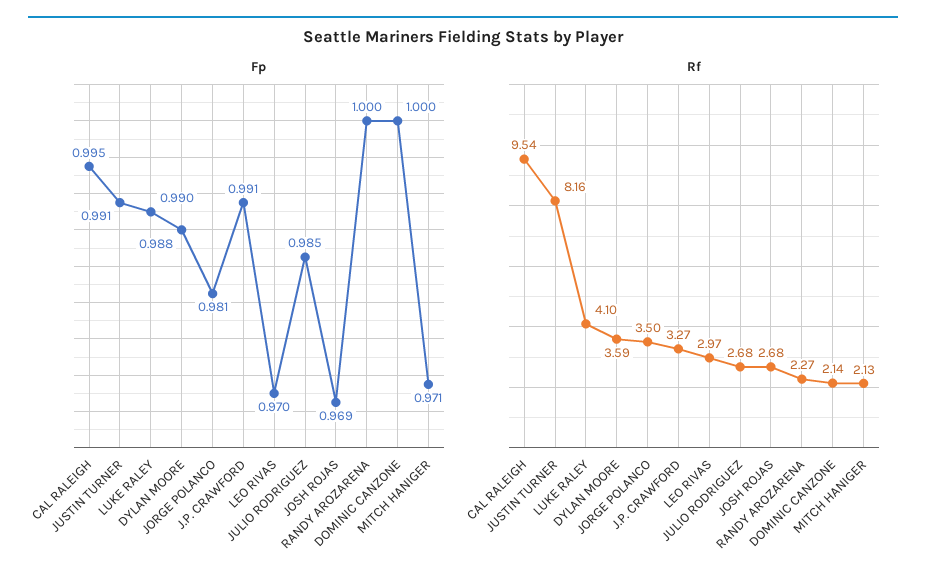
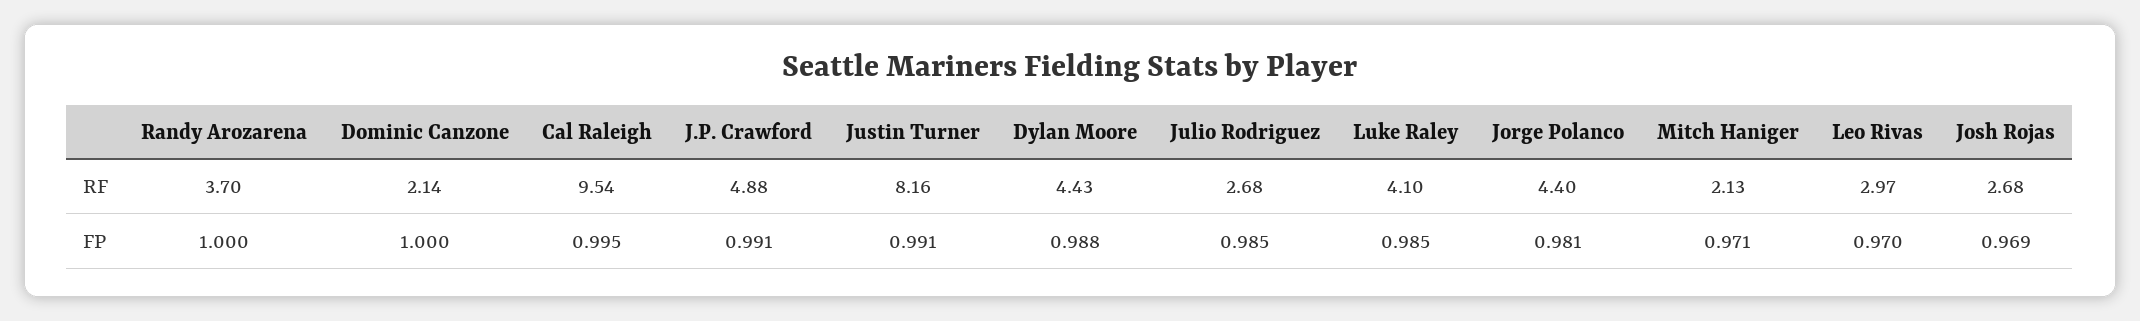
Fp, LUKE RALEY: 0.99 -> 0.985
Rf, DYLAN MOORE: 3.59 -> 4.43
Rf, JORGE POLANCO: 3.5 -> 4.4
Rf, J.P. CRAWFORD: 3.27 -> 4.88
Rf, RANDY AROZARENA: 2.27 -> 3.7

